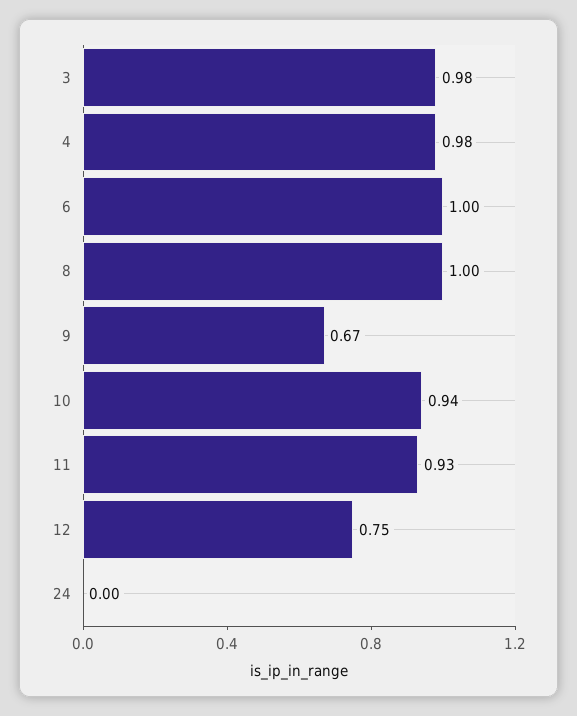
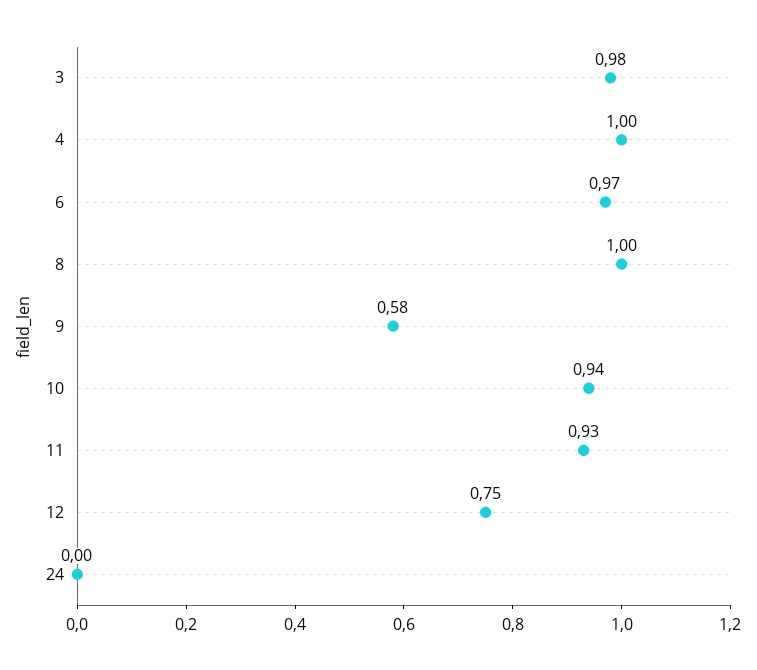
4: 0.98 -> 1
6: 1 -> 0.97
9: 0.67 -> 0.58

